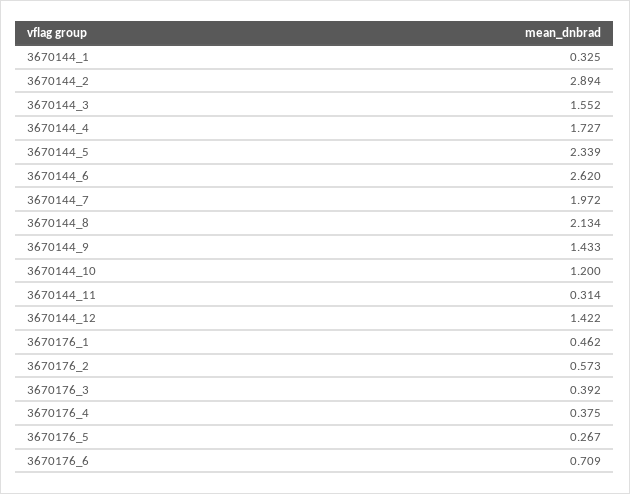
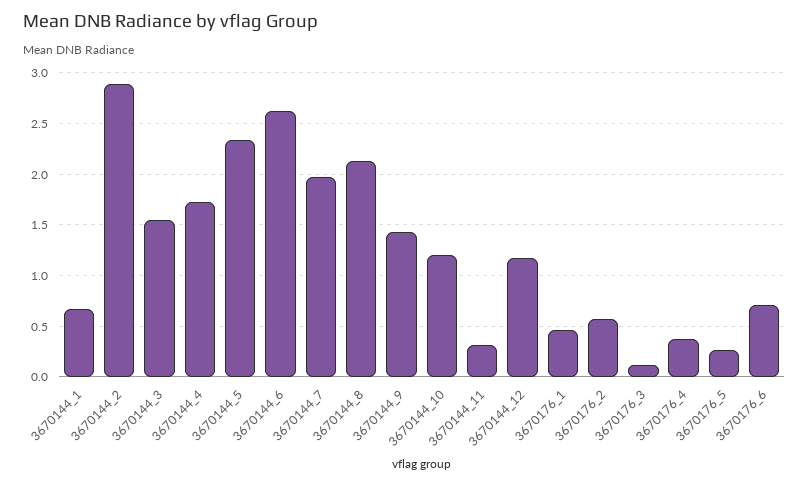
3670144_1: 0.325 -> 0.7
3670144_12: 1.422 -> 1.2
3670176_3: 0.392 -> 0.1

